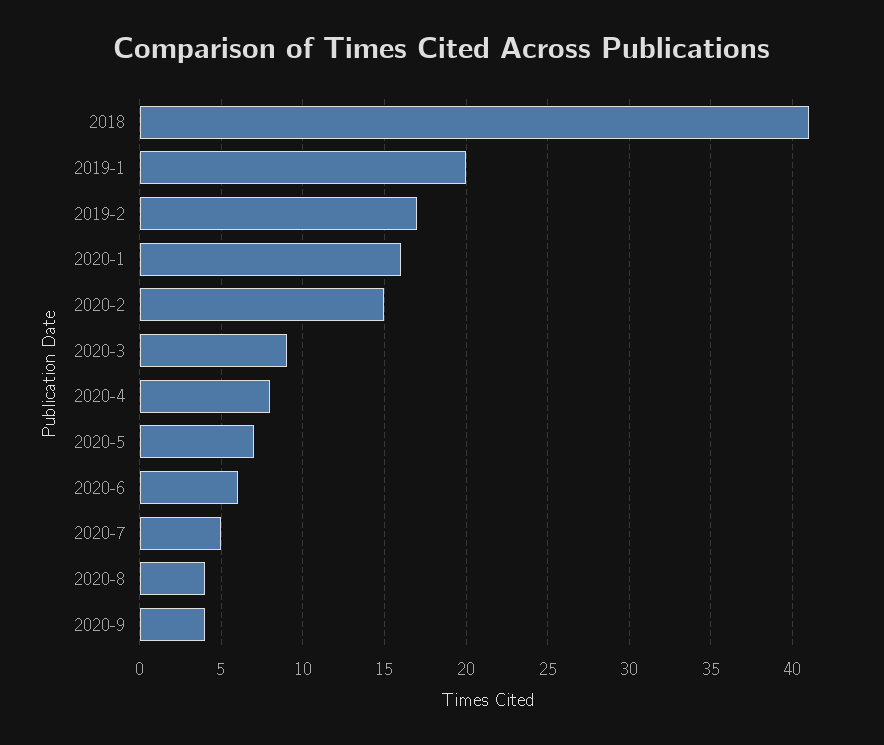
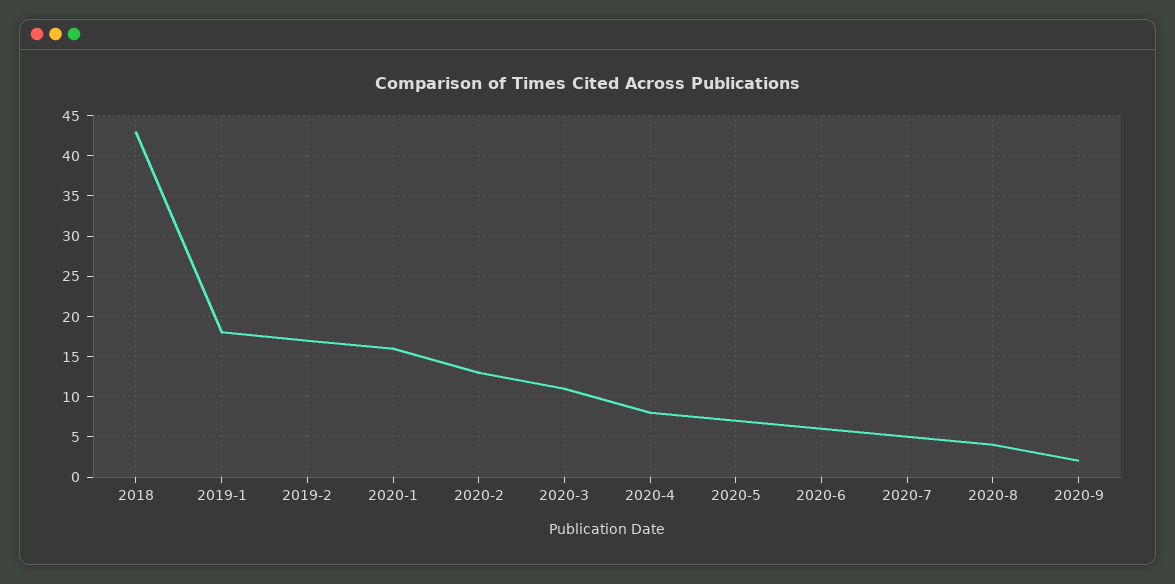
2018: 41 -> 43
2019-1: 20 -> 18
2020-2: 15 -> 13
2020-3: 9 -> 11
2020-9: 4 -> 2

